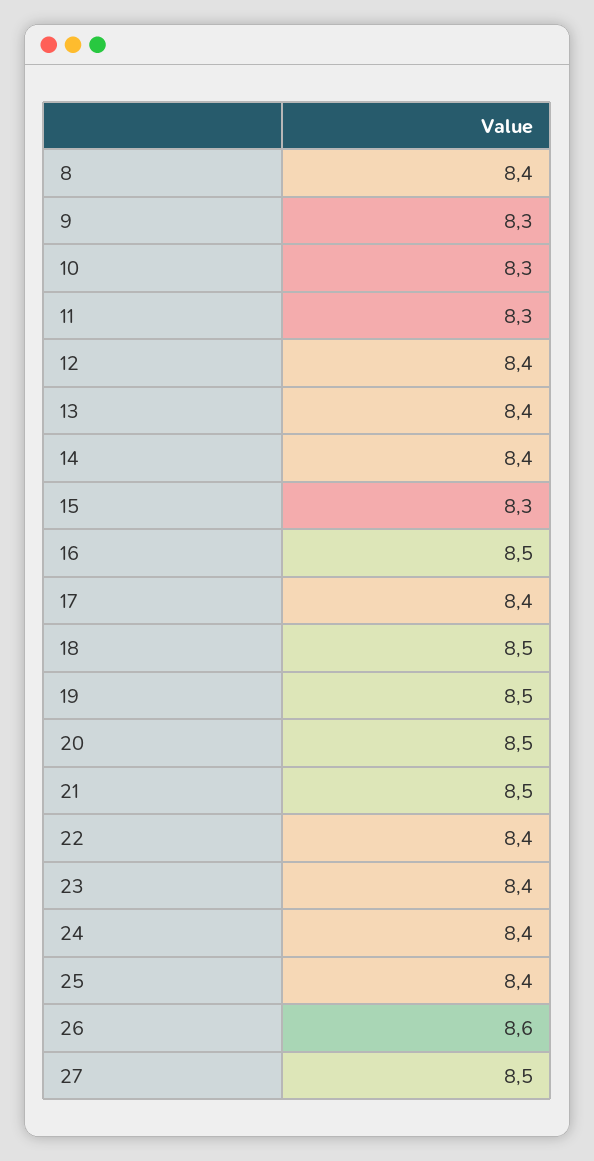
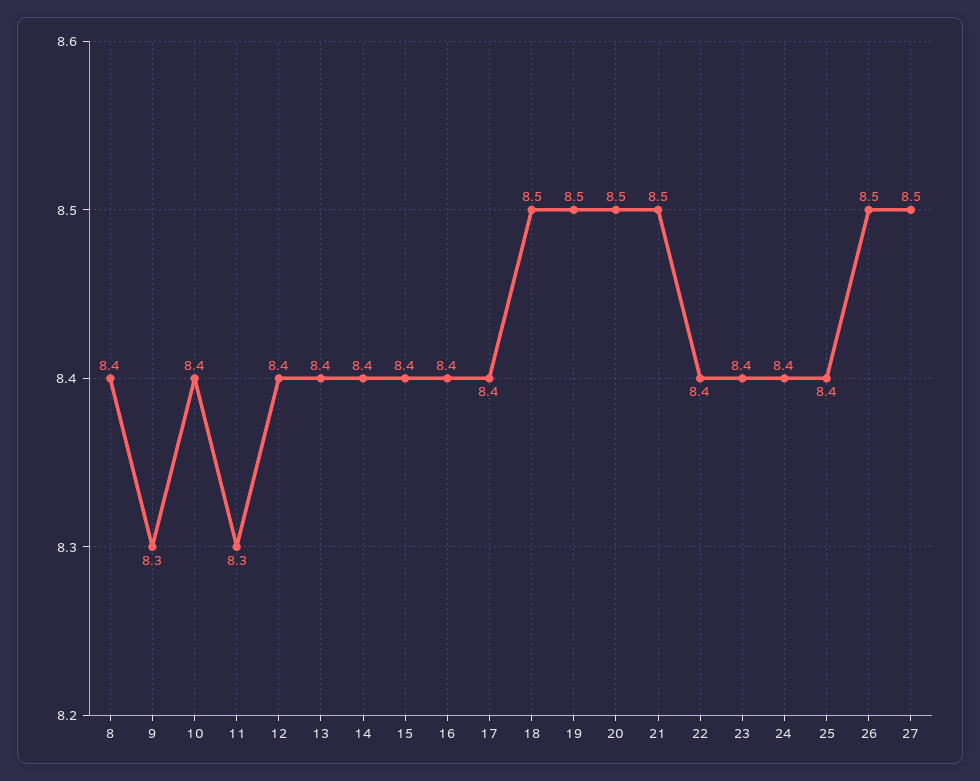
10: 8.3 -> 8.4
15: 8.3 -> 8.4
16: 8.5 -> 8.4
26: 8.6 -> 8.5

